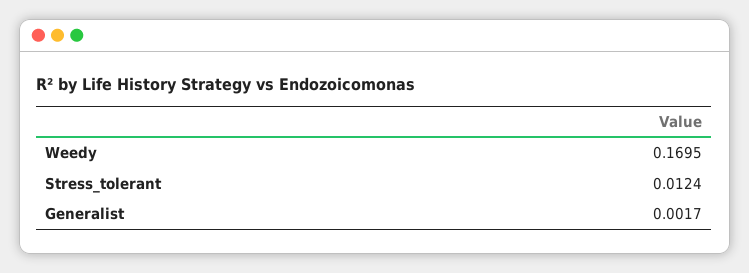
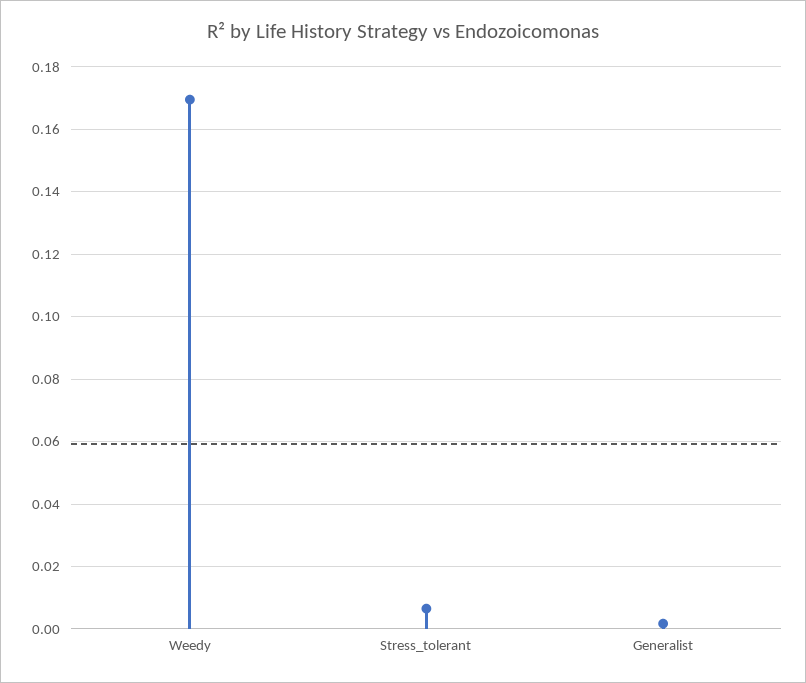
Stress_tolerant: 0.0124 -> 0.006

